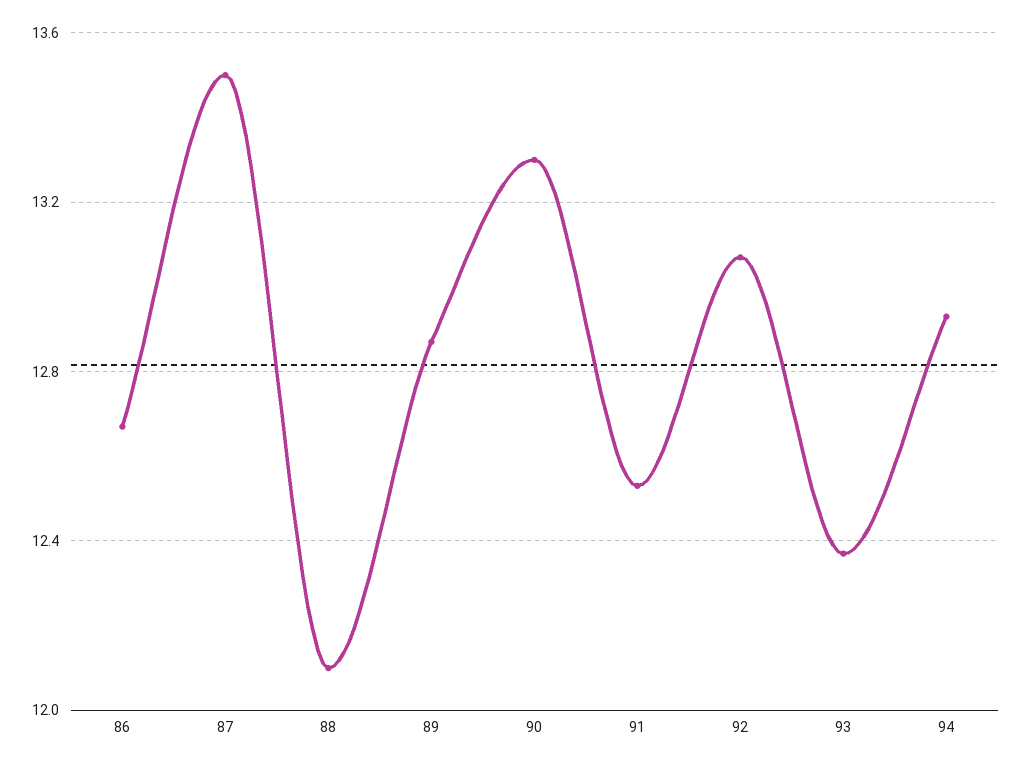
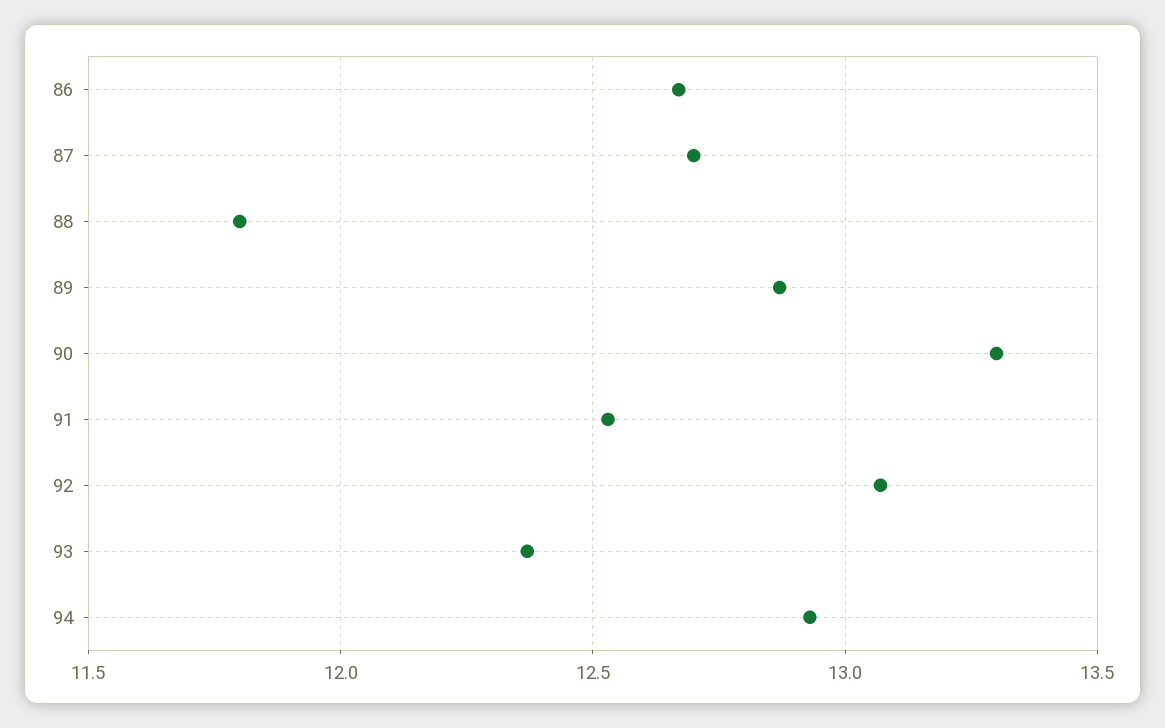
87: 13.5 -> 12.7
88: 12.1 -> 11.8

